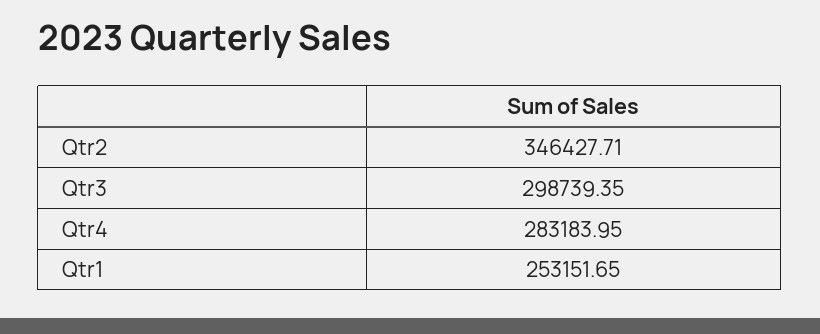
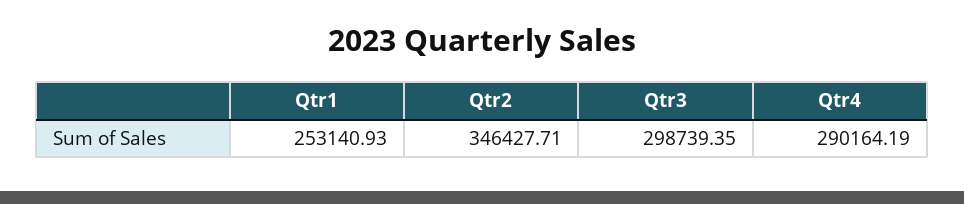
Qtr4: 283183.95 -> 290164.19
Qtr1: 253151.65 -> 253140.93

